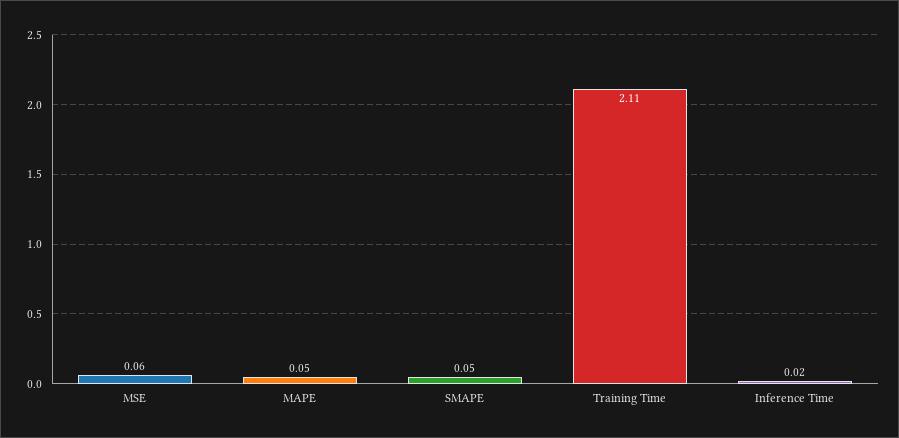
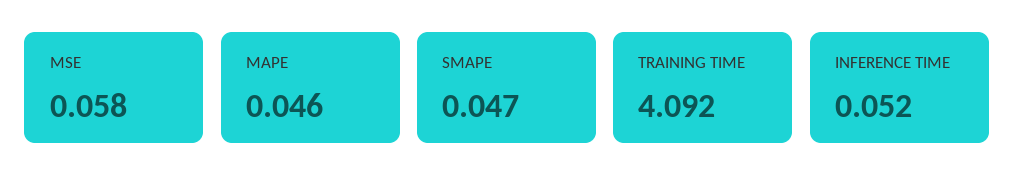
Training Time: 2.11 -> 4.092
Inference Time: 0.02 -> 0.052

